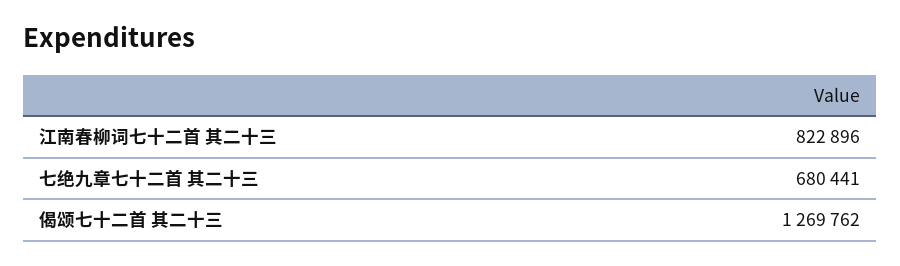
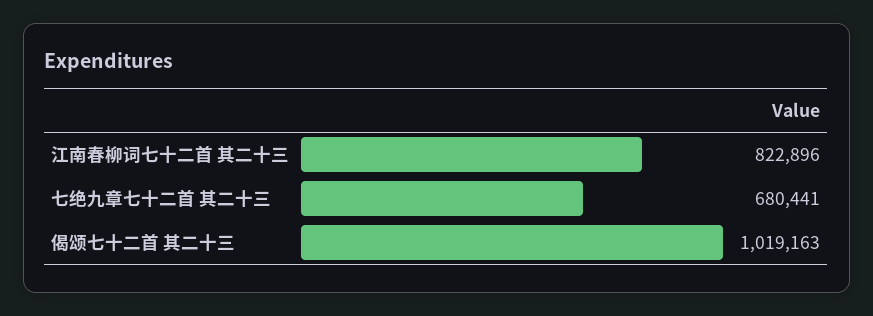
偈颂七十二首 其二十三: 1269762 -> 1019163

